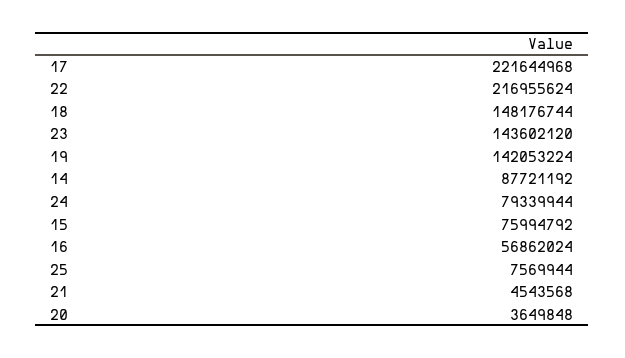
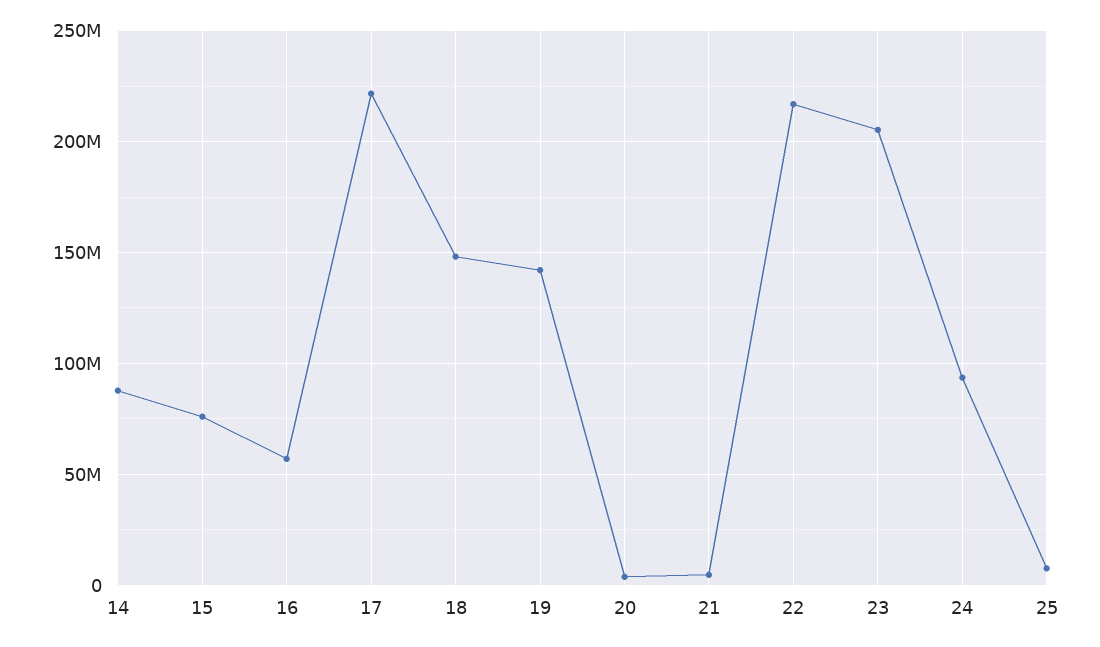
23: 143602120 -> 205000000
24: 79339944 -> 95000000

